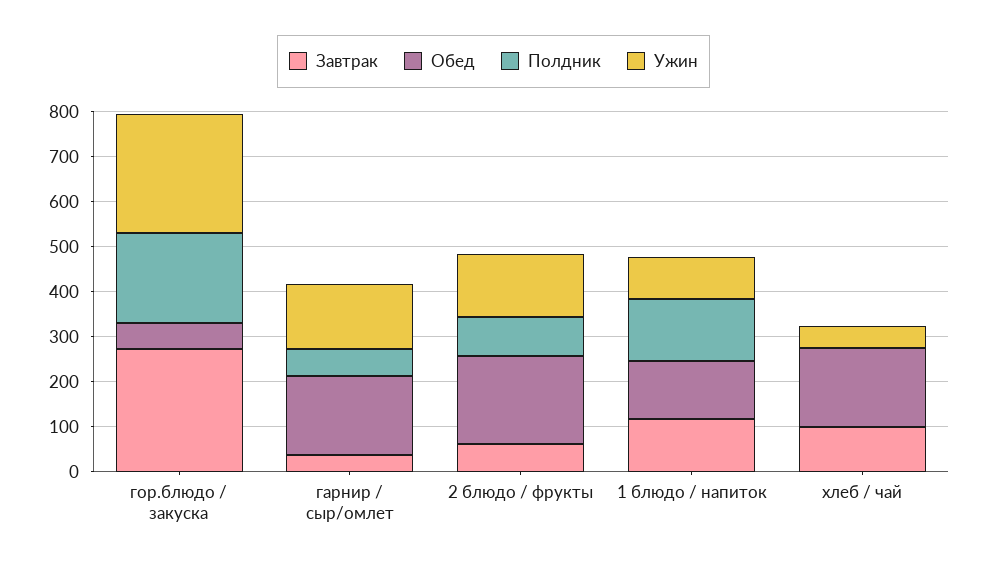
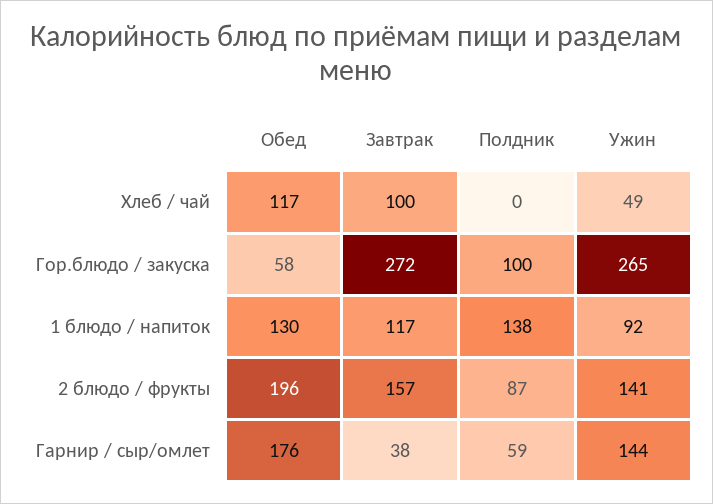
Полдник, гор.блюдо / закуска: 200 -> 100
Завтрак, 2 блюдо / фрукты: 60 -> 157
Обед, хлеб / чай: 180 -> 117

